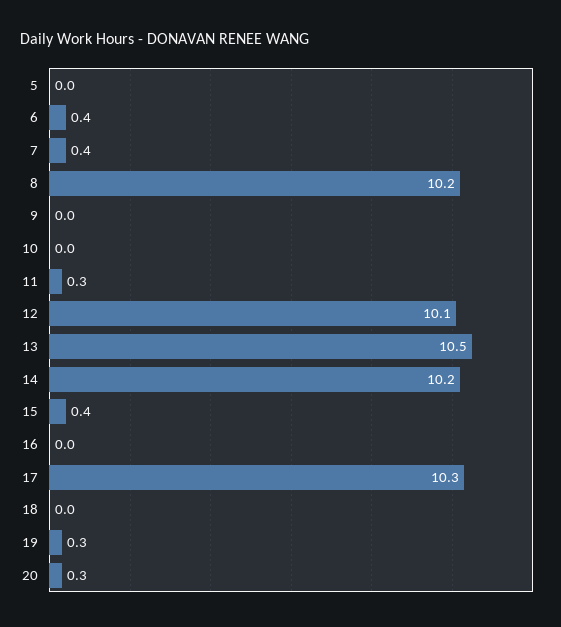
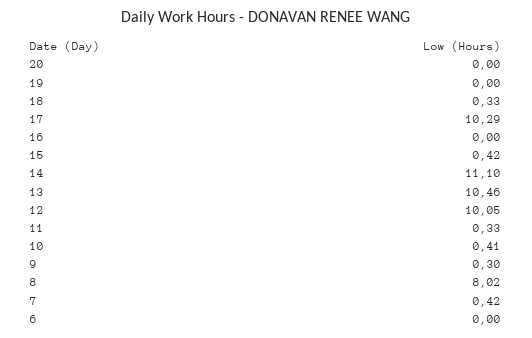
5: 0 -> none
6: 0.4 -> 0
8: 10.2 -> 8.02
9: 0 -> 0.3
10: 0 -> 0.41
14: 10.2 -> 11.1
18: 0 -> 0.33
19: 0.3 -> 0
20: 0.3 -> 0

